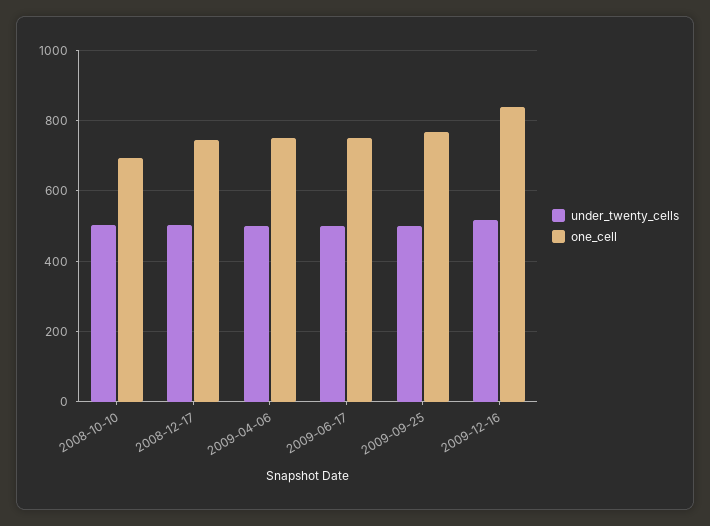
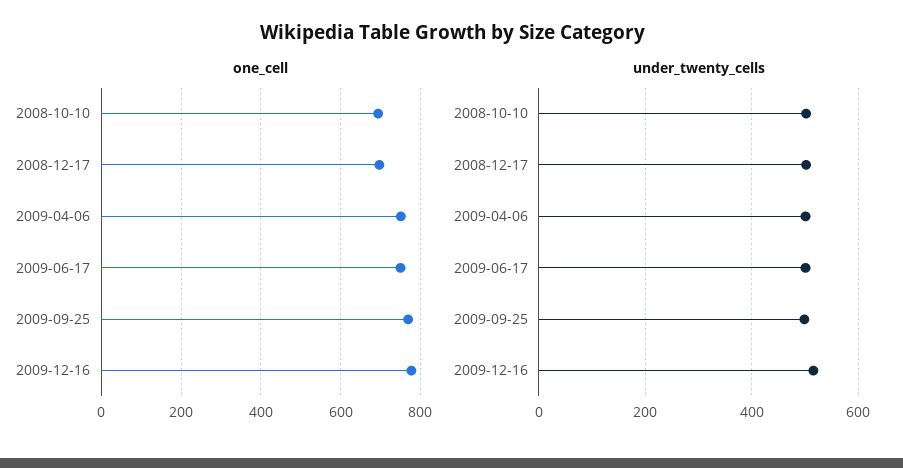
one_cell, 2008-12-17: 740 -> 700
one_cell, 2009-12-16: 840 -> 780

